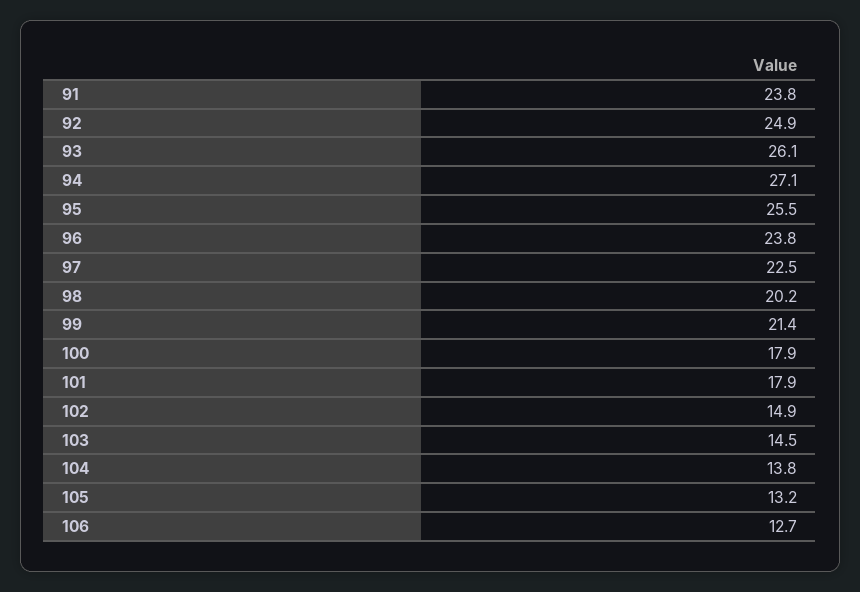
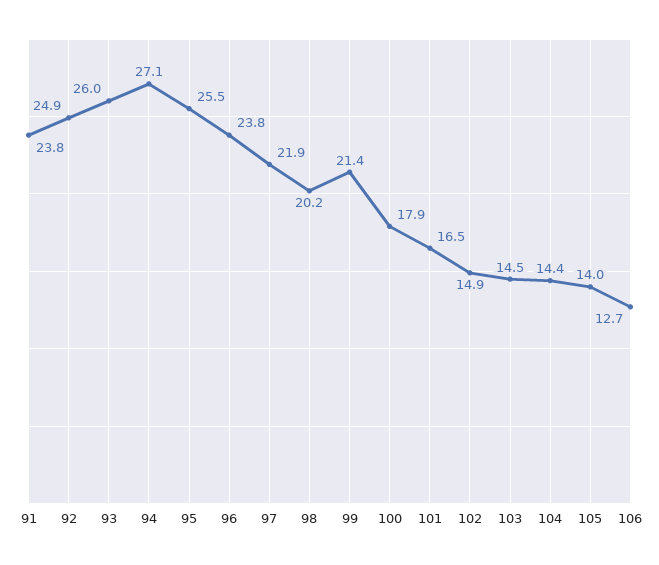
93: 26.1 -> 26
97: 22.5 -> 21.9
101: 17.9 -> 16.5
104: 13.8 -> 14.4
105: 13.2 -> 14

